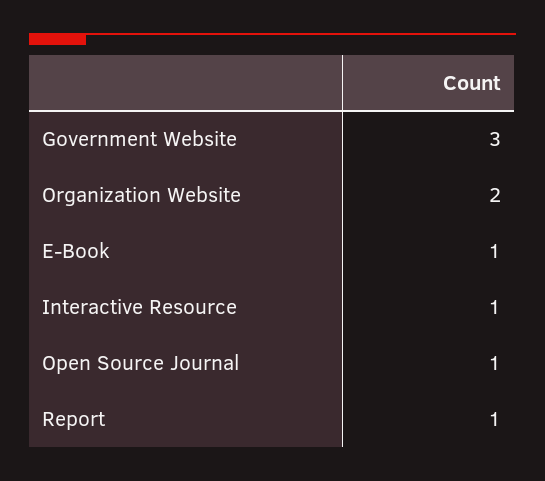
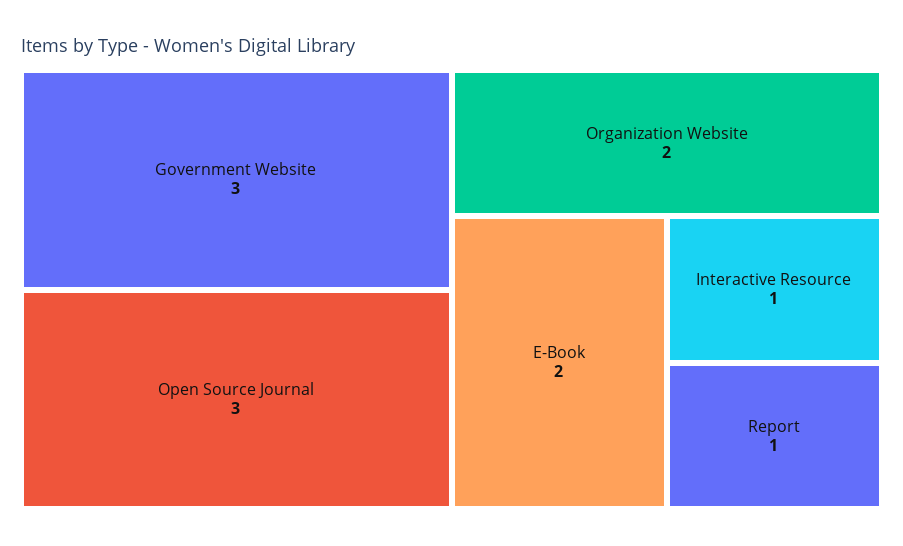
E-Book: 1 -> 2
Open Source Journal: 1 -> 3

